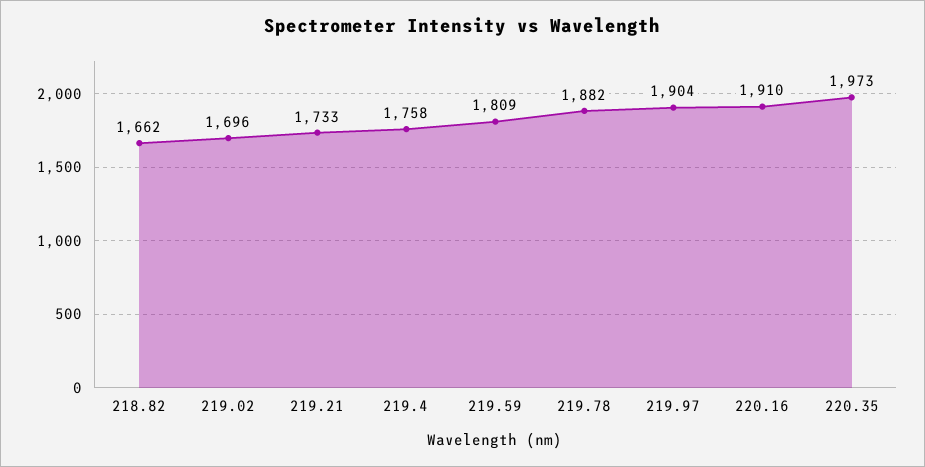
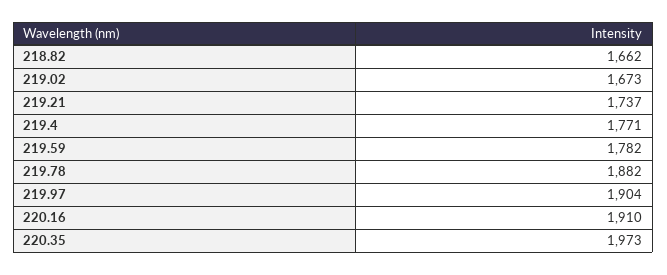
219.02: 1696 -> 1673
219.21: 1733 -> 1737
219.4: 1758 -> 1771
219.59: 1809 -> 1782

